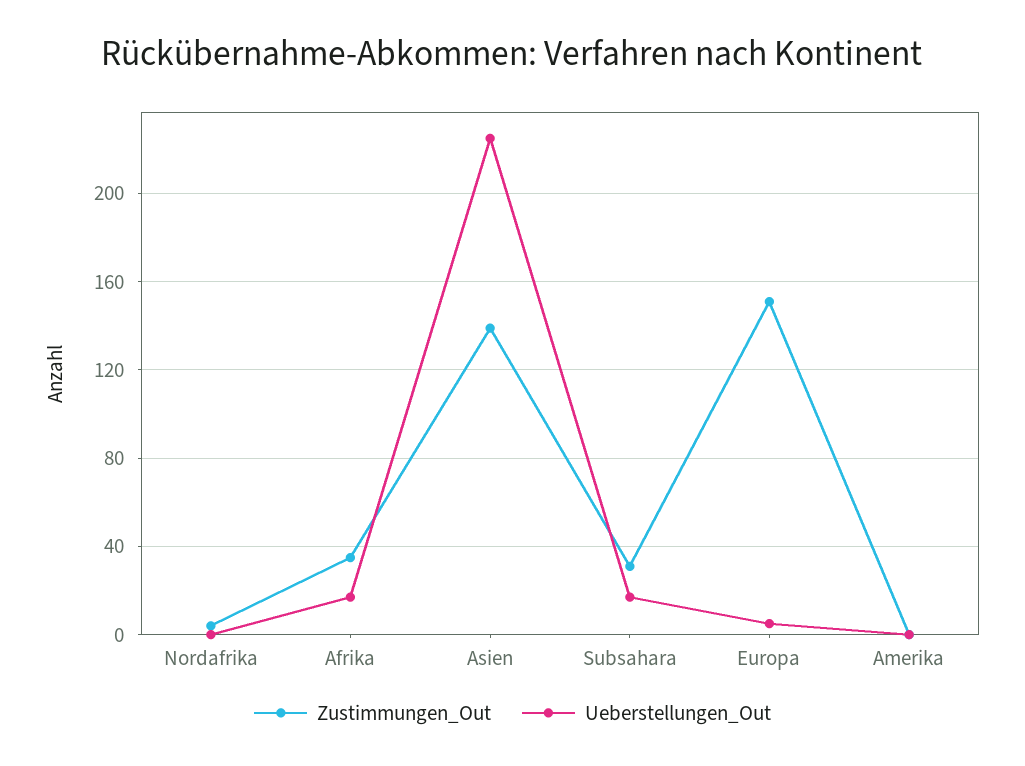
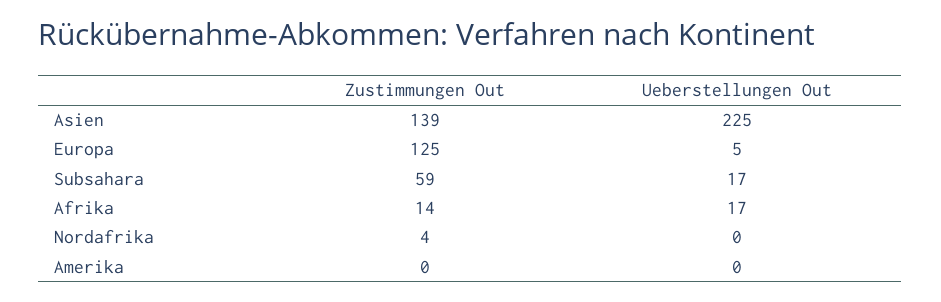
Zustimmungen_Out, Afrika: 35 -> 14
Zustimmungen_Out, Subsahara: 30 -> 59
Zustimmungen_Out, Europa: 150 -> 125

